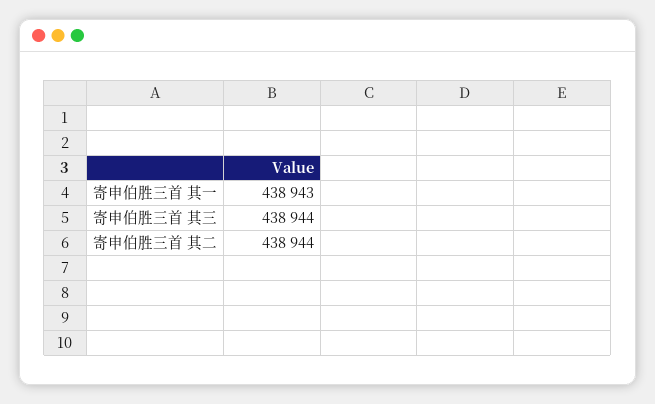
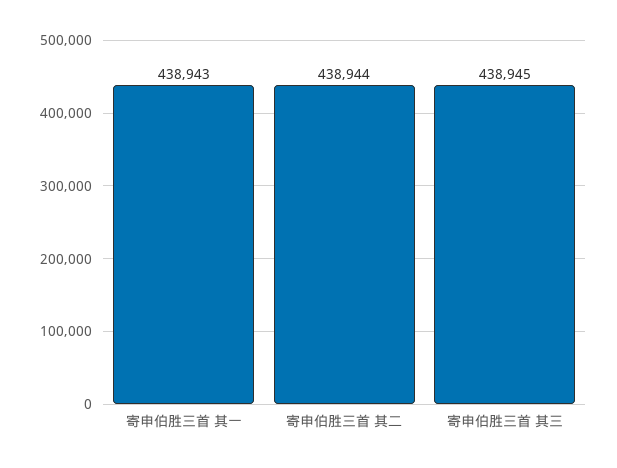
寄申伯胜三首 其三: 438944 -> 438945

